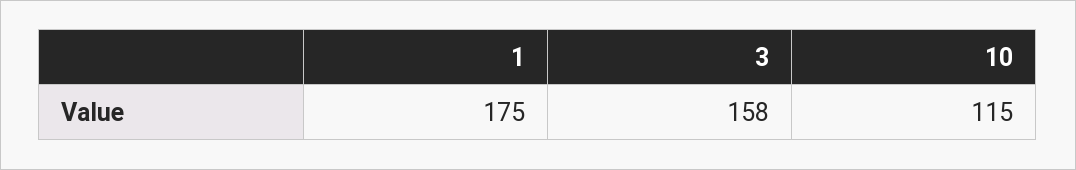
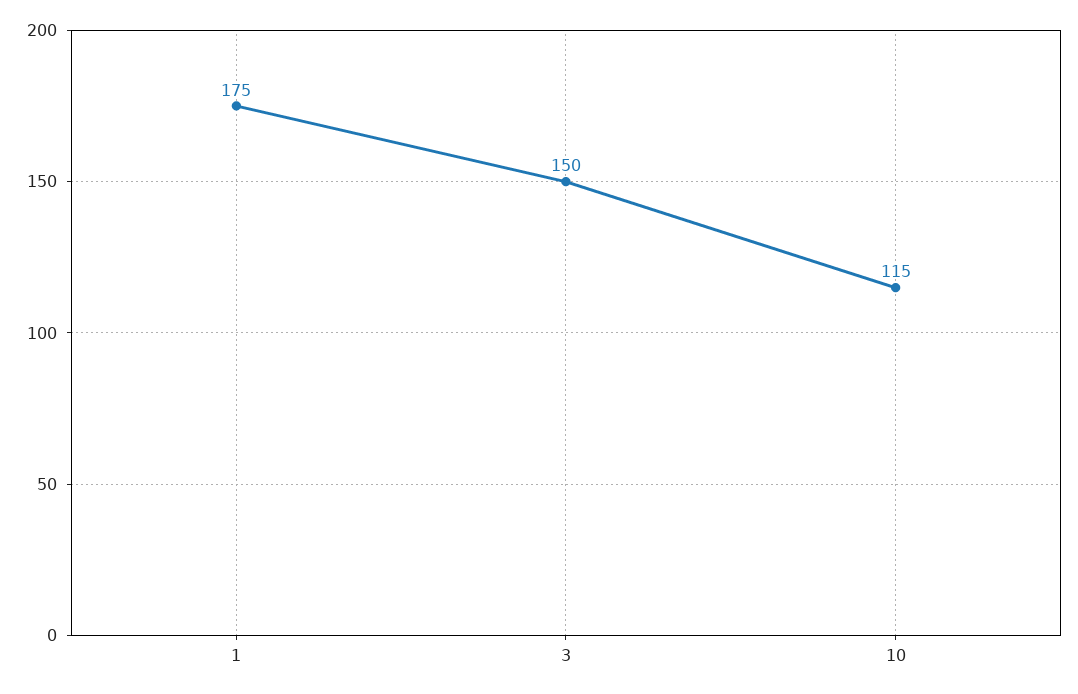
3: 158 -> 150

